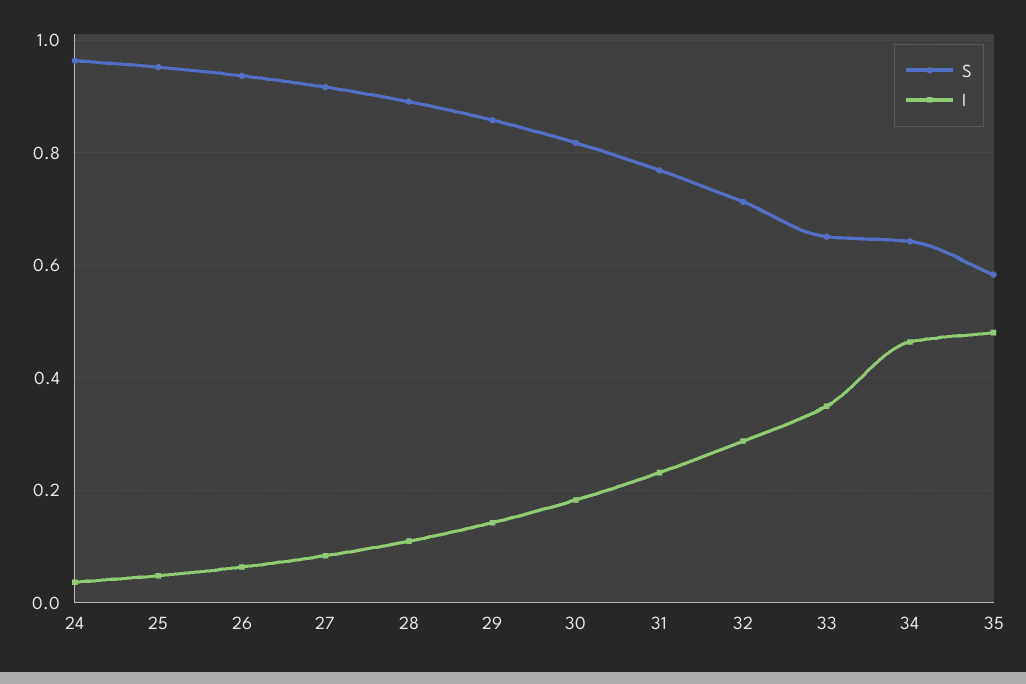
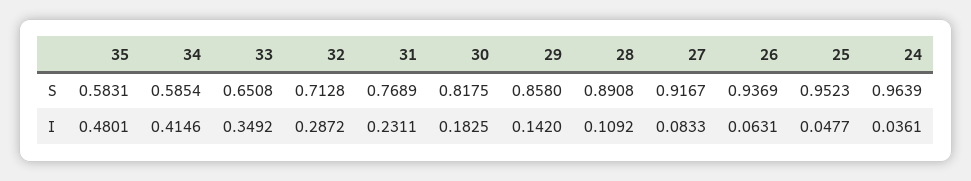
S, 34: 0.64 -> 0.5854
I, 34: 0.46 -> 0.4146

